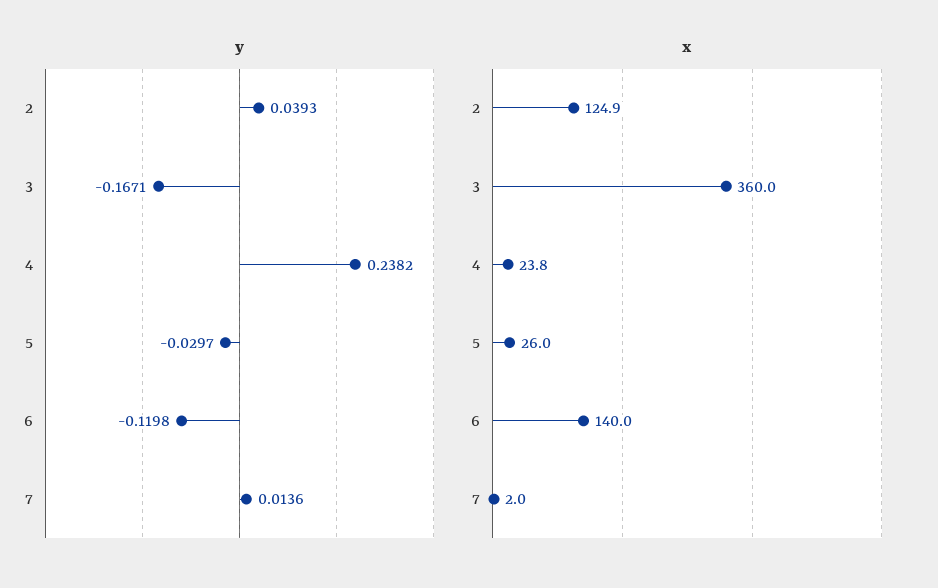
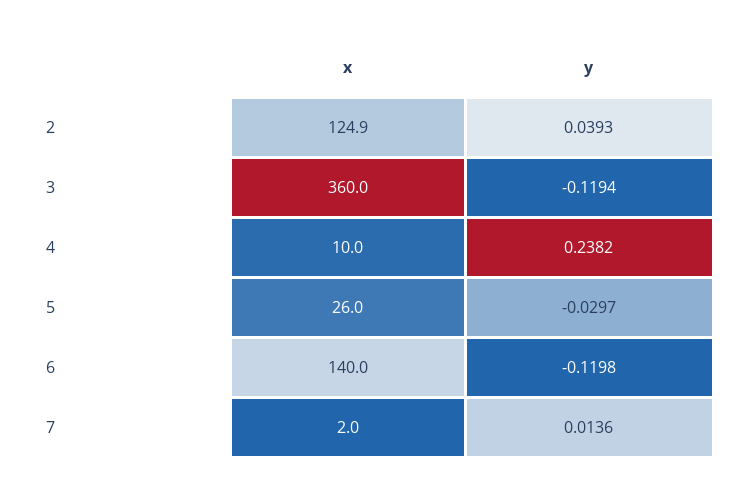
y, 3: -0.1671 -> -0.1194
x, 4: 23.8 -> 10

